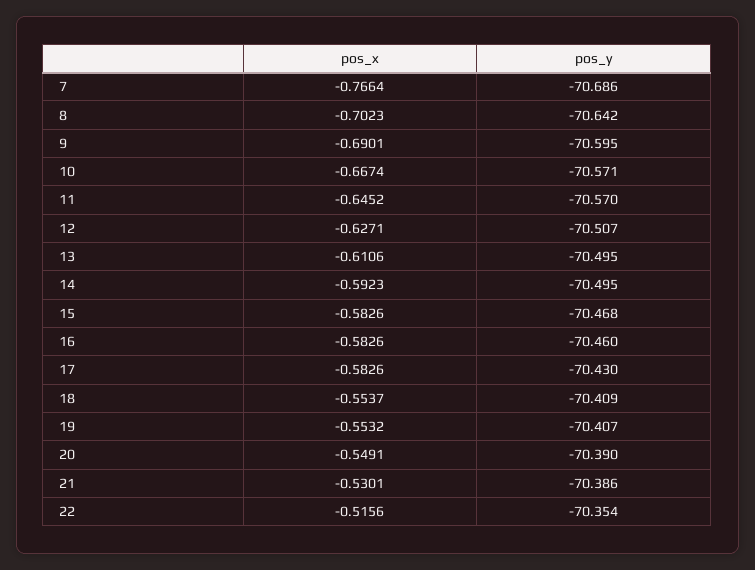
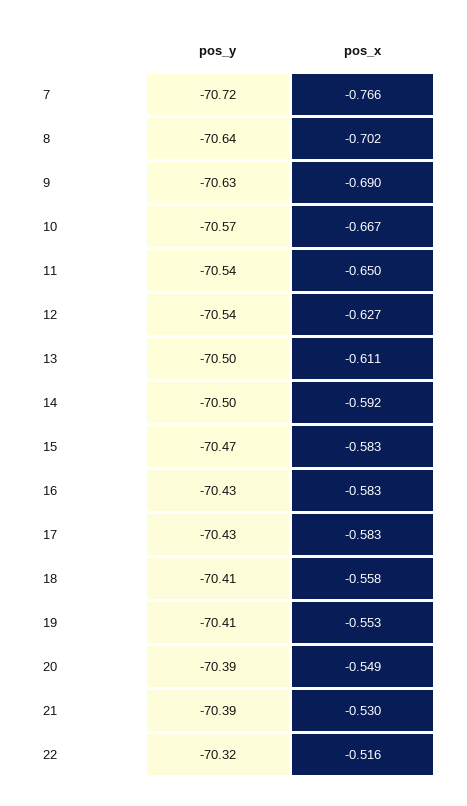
pos_y, 7: -70.686 -> -70.72
pos_y, 9: -70.595 -> -70.63
pos_x, 11: -0.6452 -> -0.65
pos_y, 11: -70.57 -> -70.54
pos_y, 12: -70.507 -> -70.54
pos_y, 16: -70.46 -> -70.43
pos_x, 18: -0.5537 -> -0.558
pos_y, 22: -70.354 -> -70.32

